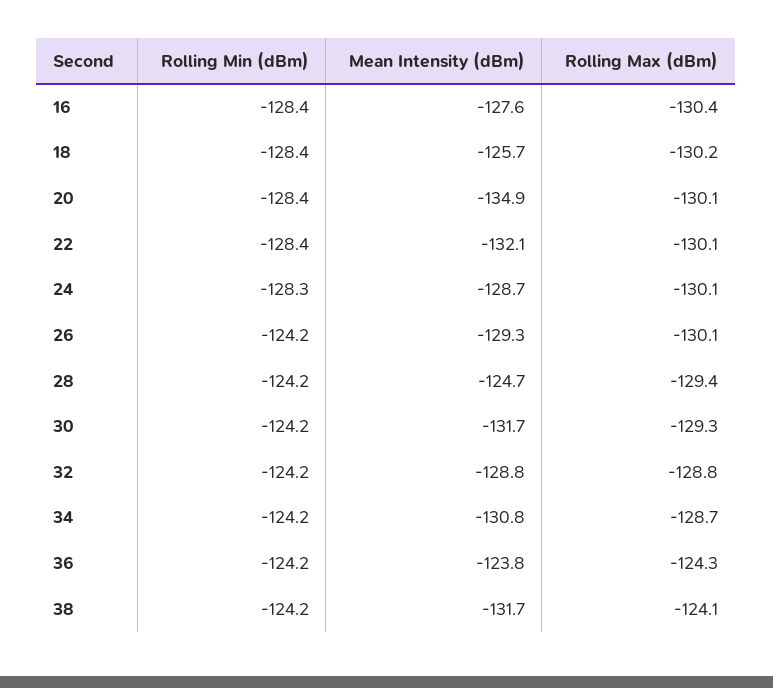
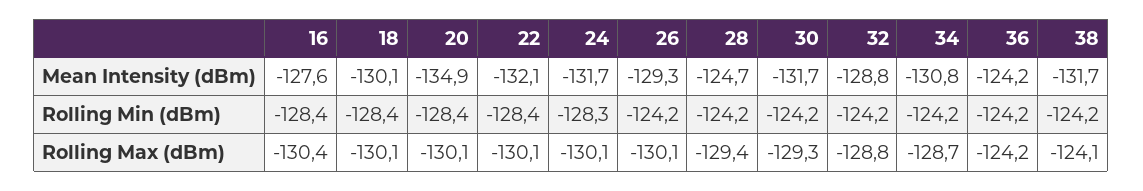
Mean Intensity (dBm), 18: -125.7 -> -130.1
Rolling Max (dBm), 18: -130.2 -> -130.1
Mean Intensity (dBm), 24: -128.7 -> -131.7
Mean Intensity (dBm), 36: -123.8 -> -124.2
Rolling Max (dBm), 36: -124.3 -> -124.2

